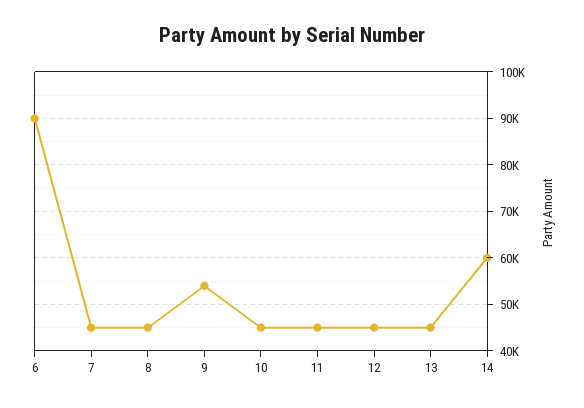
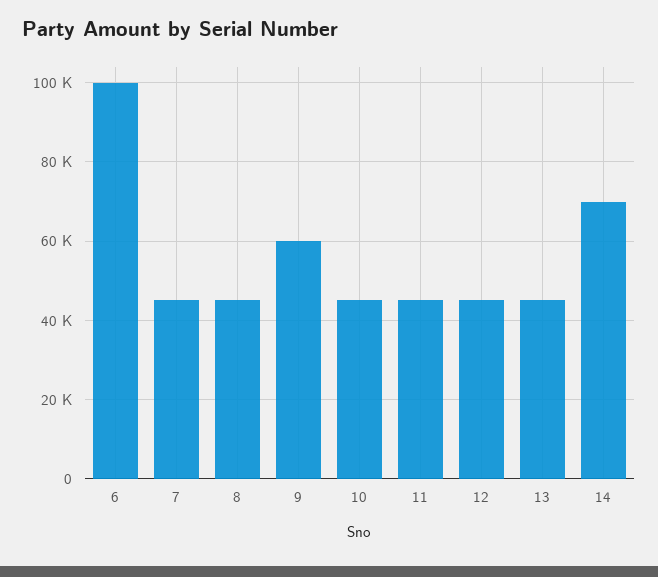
6: 90000 -> 100000
9: 54000 -> 60000
14: 60000 -> 70000

